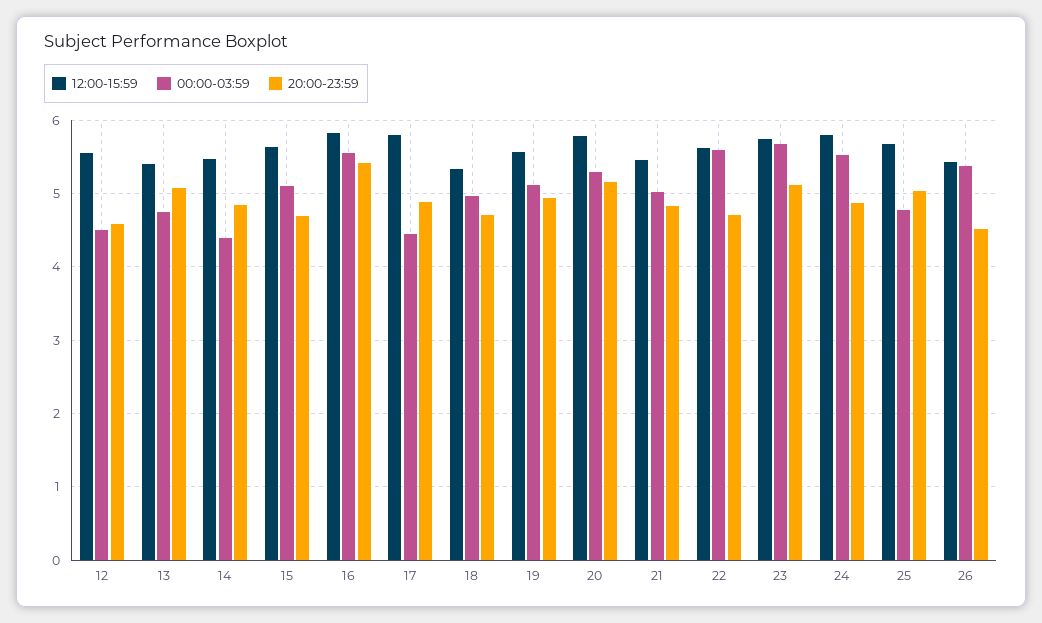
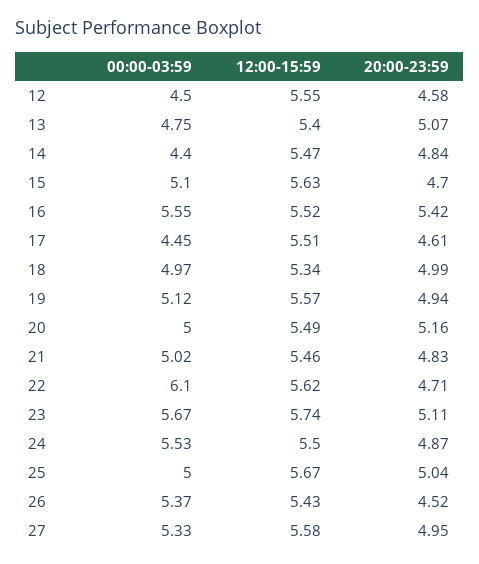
12:00-15:59, 16: 5.8 -> 5.52
12:00-15:59, 17: 5.8 -> 5.51
20:00-23:59, 17: 4.9 -> 4.61
20:00-23:59, 18: 4.7 -> 4.99
12:00-15:59, 20: 5.8 -> 5.49
00:00-03:59, 20: 5.3 -> 5
00:00-03:59, 22: 5.6 -> 6.1
12:00-15:59, 24: 5.8 -> 5.5
00:00-03:59, 25: 4.8 -> 5
00:00-03:59, 27: none -> 5.33
12:00-15:59, 27: none -> 5.58
20:00-23:59, 27: none -> 4.95

